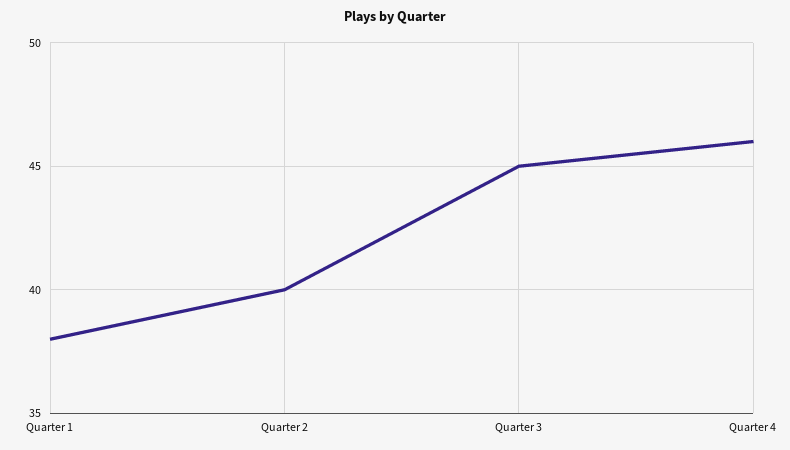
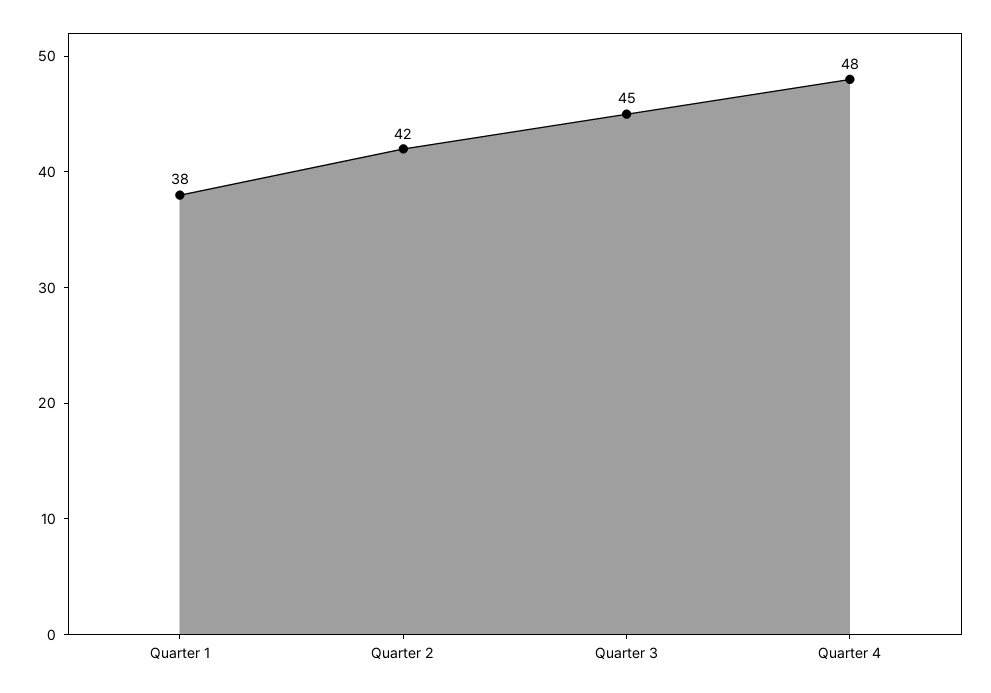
Quarter 2: 40 -> 42
Quarter 4: 46 -> 48

